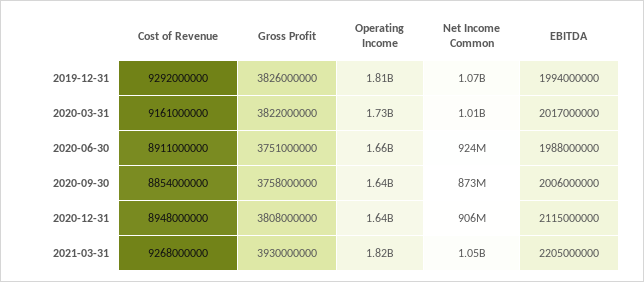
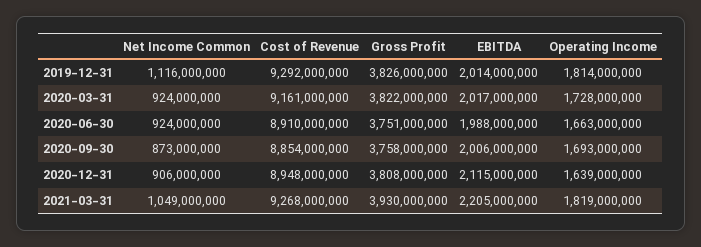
Net Income Common, 2019-12-31: 1070000000 -> 1116000000
EBITDA, 2019-12-31: 1994000000 -> 2014000000
Net Income Common, 2020-03-31: 1010000000 -> 924000000
Cost of Revenue, 2020-06-30: 8911000000 -> 8910000000
Operating Income, 2020-09-30: 1640000000 -> 1693000000

